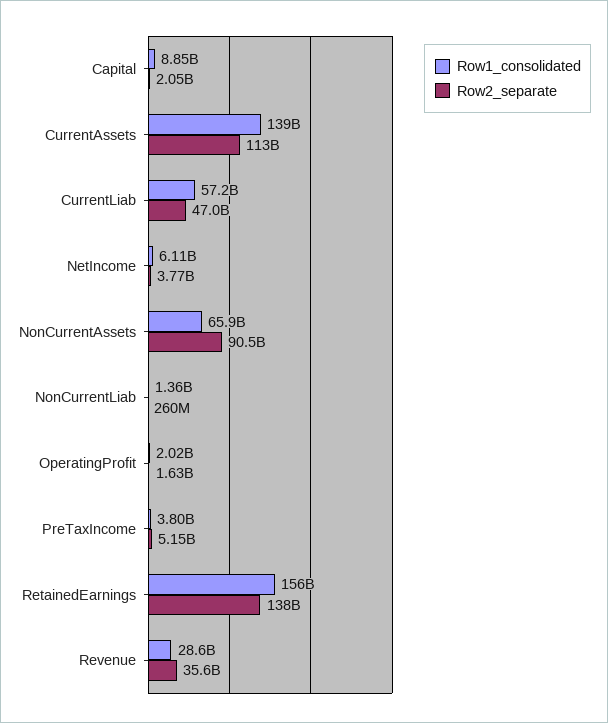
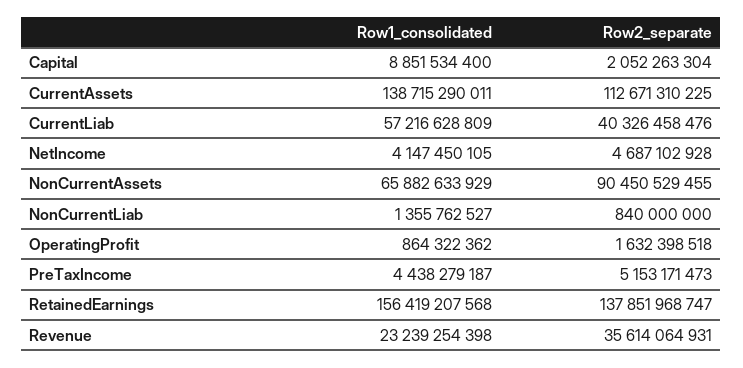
Row2_separate, CurrentLiab: 47000000000 -> 40326458476
Row1_consolidated, NetIncome: 6110000000 -> 4147450105
Row2_separate, NetIncome: 3770000000 -> 4687102928
Row2_separate, NonCurrentLiab: 260000000 -> 840000000
Row1_consolidated, OperatingProfit: 2020000000 -> 864322362
Row1_consolidated, PreTaxIncome: 3800000000 -> 4438279187
Row1_consolidated, Revenue: 28600000000 -> 23239254398

